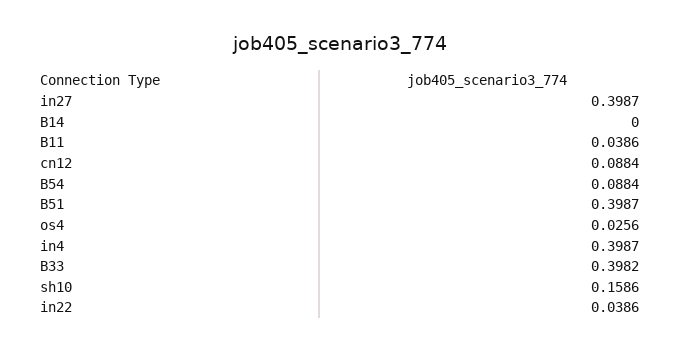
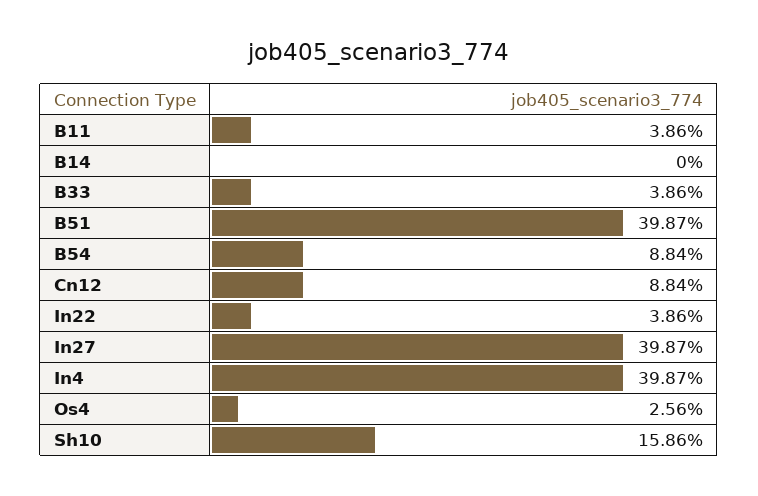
B33: 0.3982 -> 0.0386

